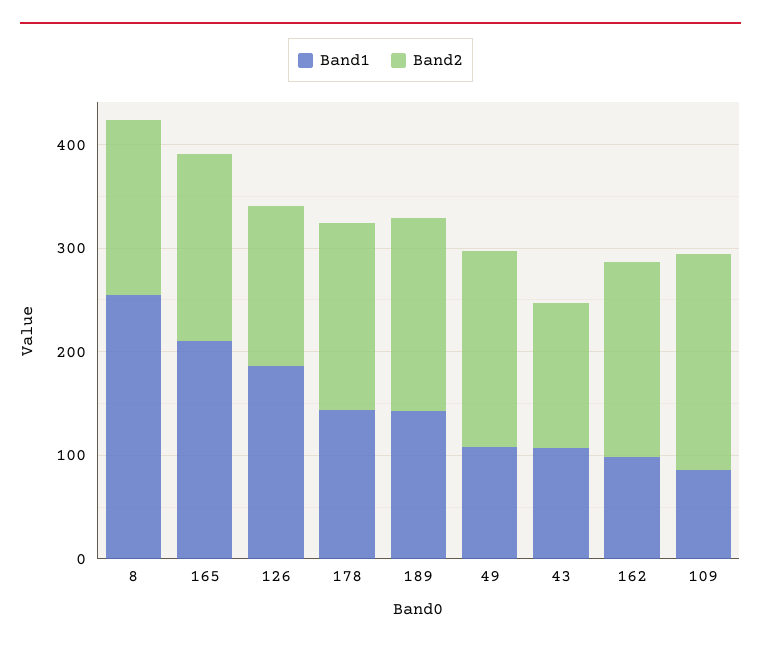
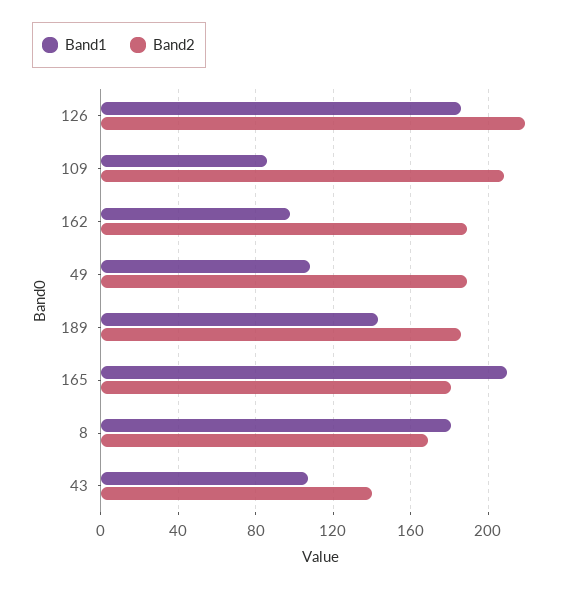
Band1, 8: 260 -> 180
Band2, 126: 160 -> 220
Band1, 178: 140 -> none
Band2, 178: 180 -> none

